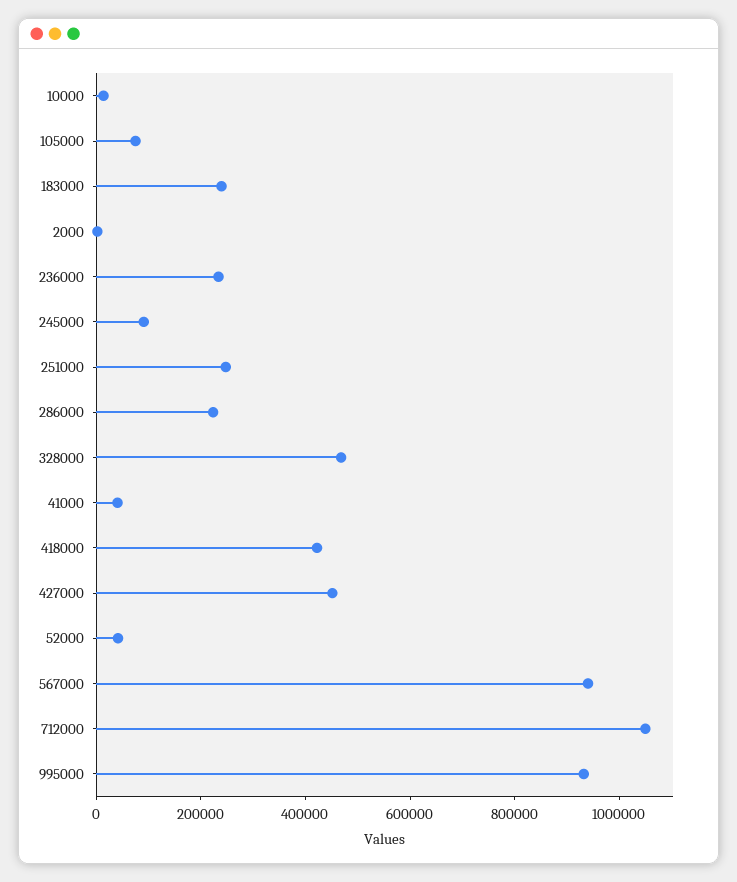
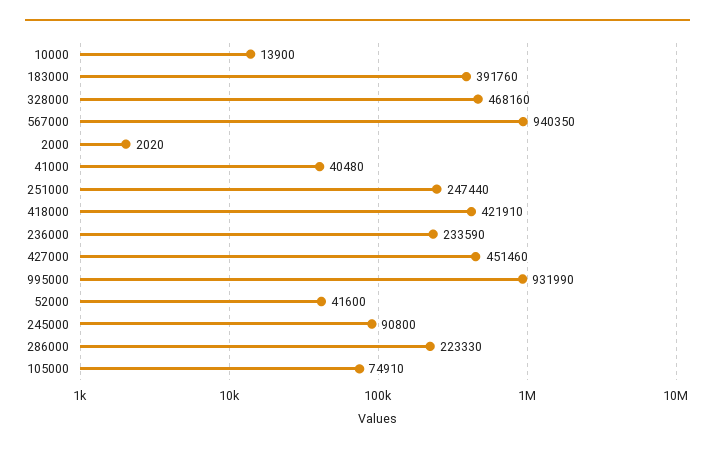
183000: 250000 -> 391760
712000: 1050000 -> none

